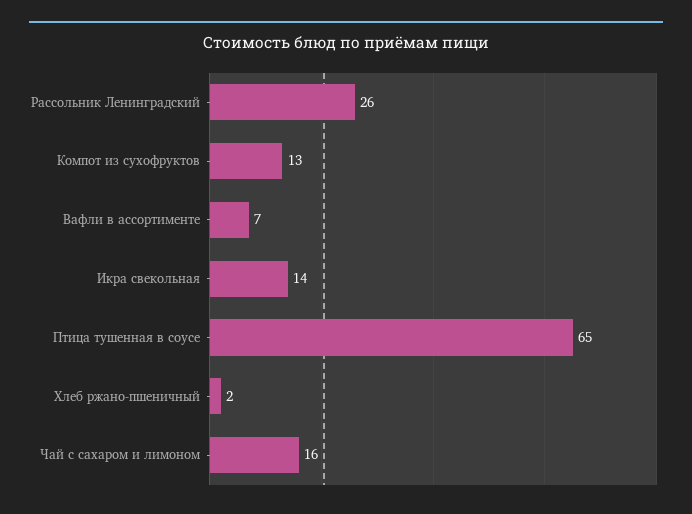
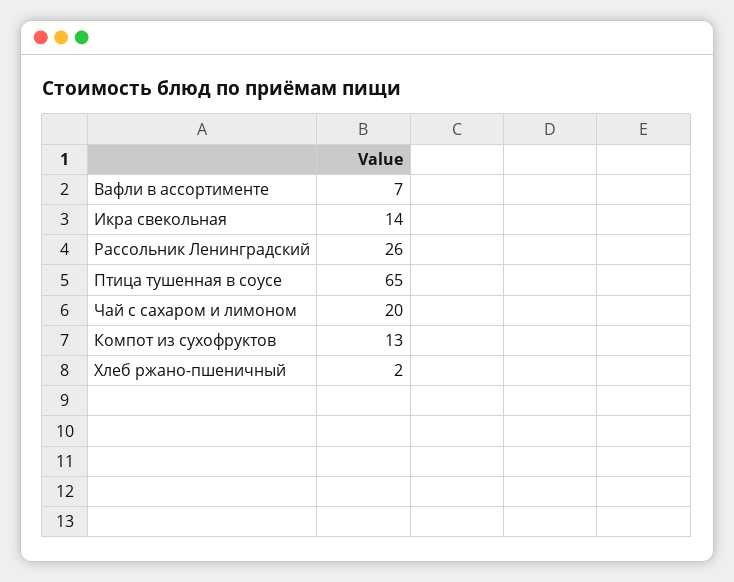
Чай с сахаром и лимоном: 16 -> 20

